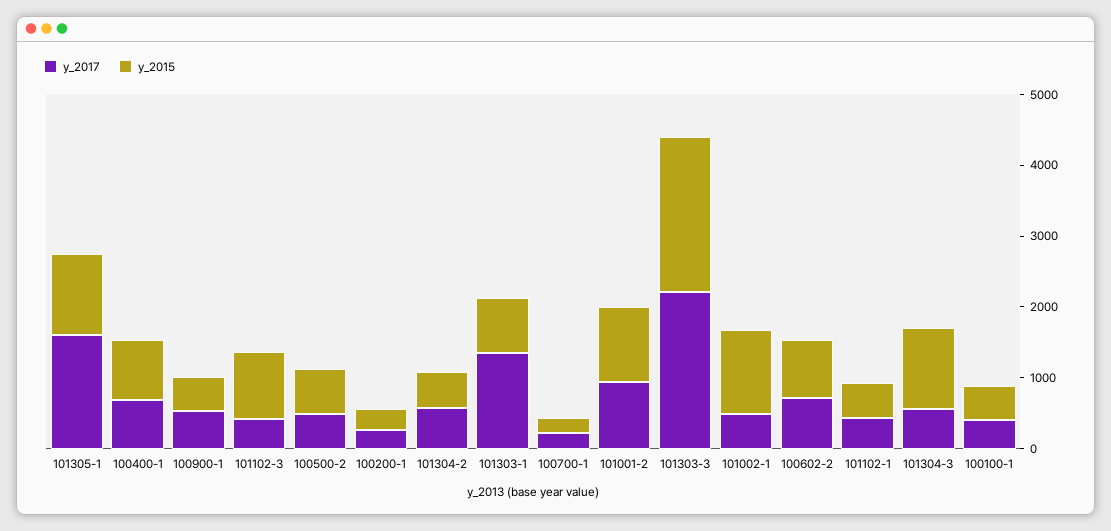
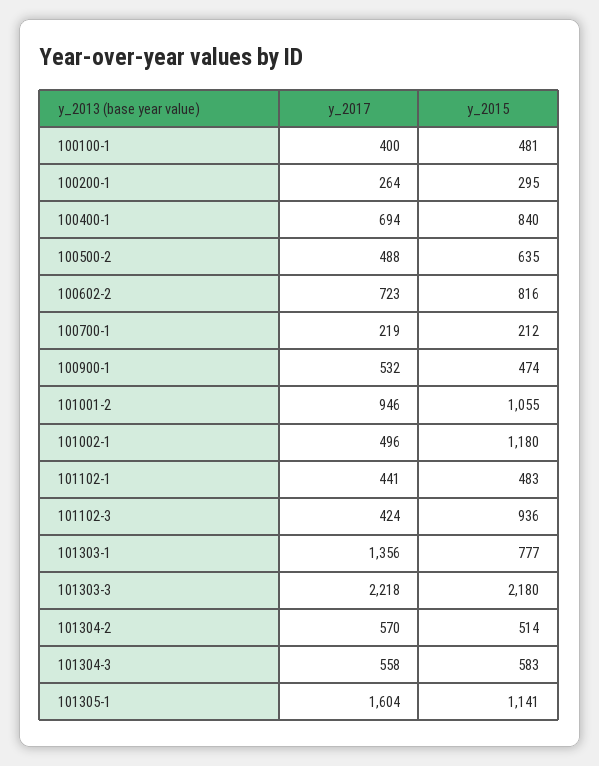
y_2015, 101304-3: 1200 -> 583

